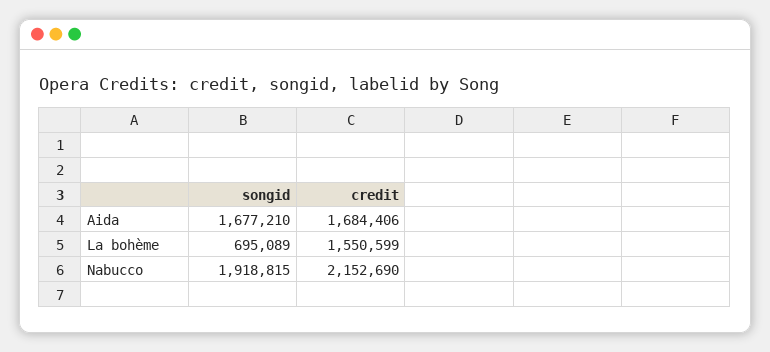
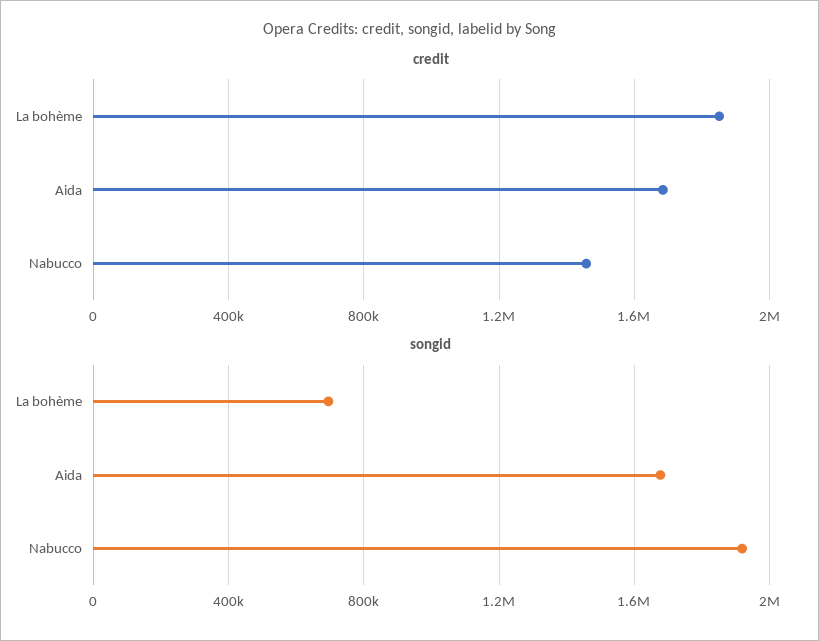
credit, La bohème: 1550599 -> 1850000
credit, Nabucco: 2152690 -> 1450000

